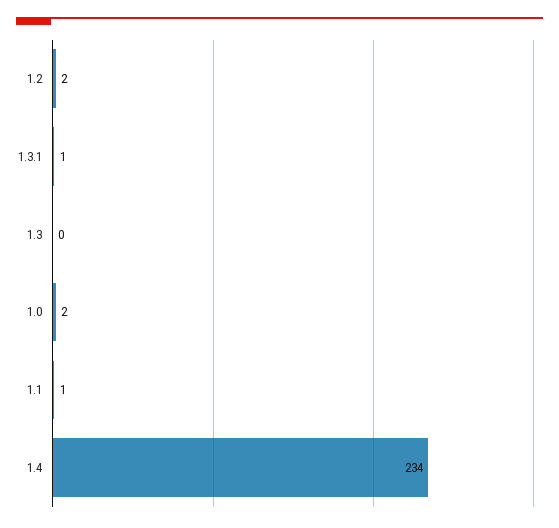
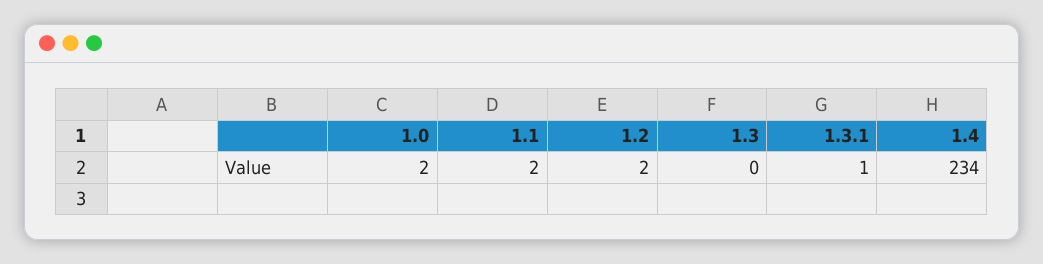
1.1: 1 -> 2

